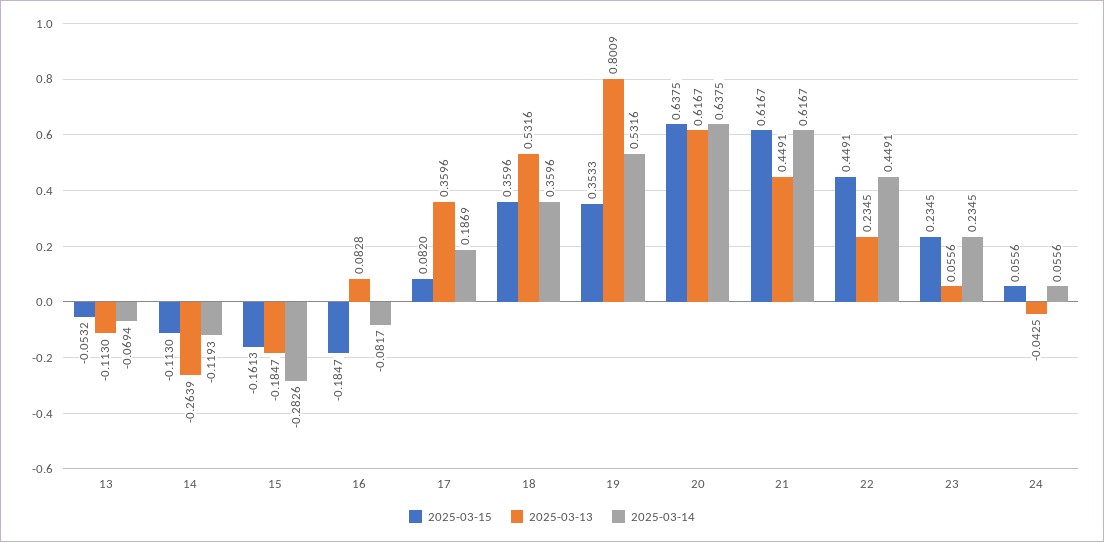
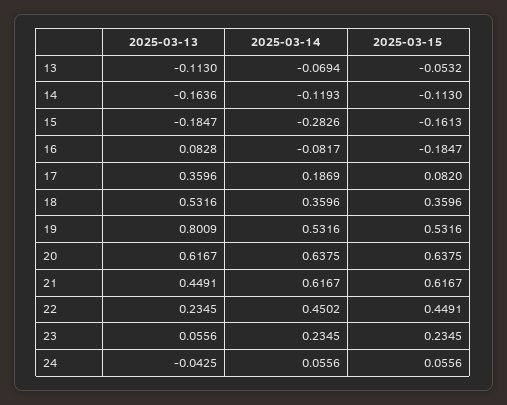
2025-03-13, 14: -0.2639 -> -0.1636
2025-03-15, 19: 0.3533 -> 0.5316
2025-03-14, 22: 0.4491 -> 0.4502

